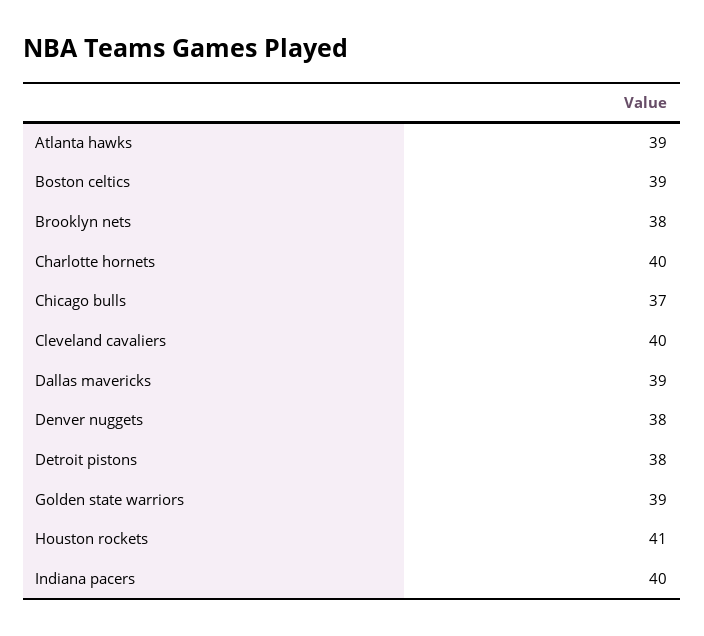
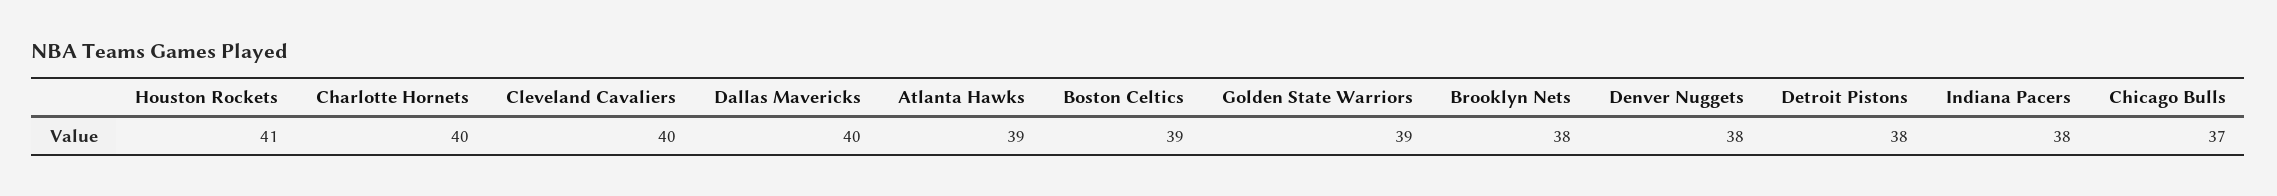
Dallas mavericks: 39 -> 40
Indiana pacers: 40 -> 38

